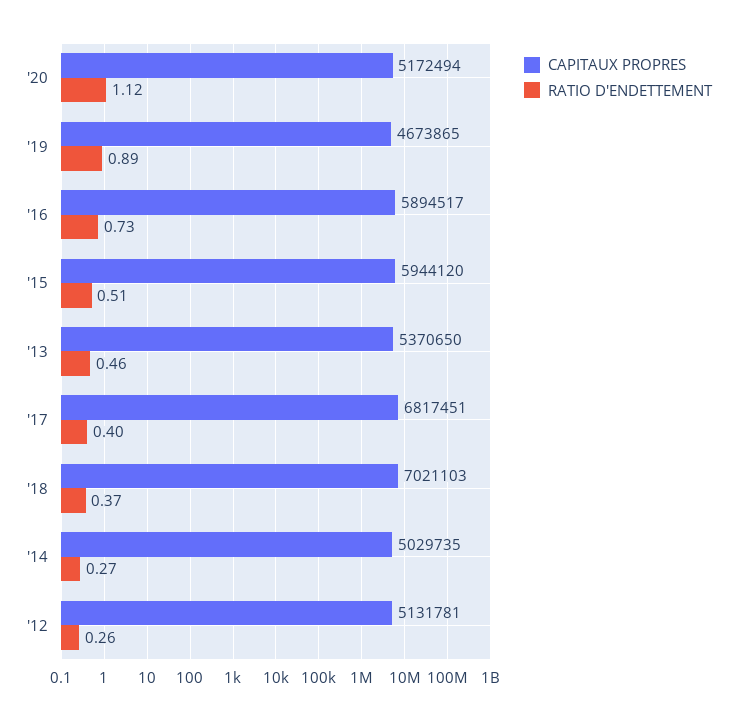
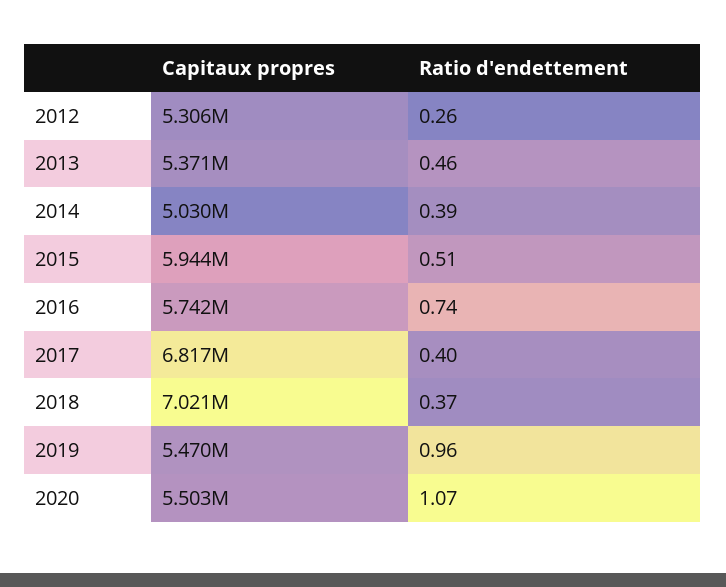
CAPITAUX PROPRES, '20: 5172494 -> 5503000
RATIO D'ENDETTEMENT, '20: 1.12 -> 1.07
CAPITAUX PROPRES, '19: 4673865 -> 5470000
RATIO D'ENDETTEMENT, '19: 0.89 -> 0.96
CAPITAUX PROPRES, '16: 5894517 -> 5742000
RATIO D'ENDETTEMENT, '16: 0.73 -> 0.74
RATIO D'ENDETTEMENT, '14: 0.27 -> 0.39
CAPITAUX PROPRES, '12: 5131781 -> 5306000

